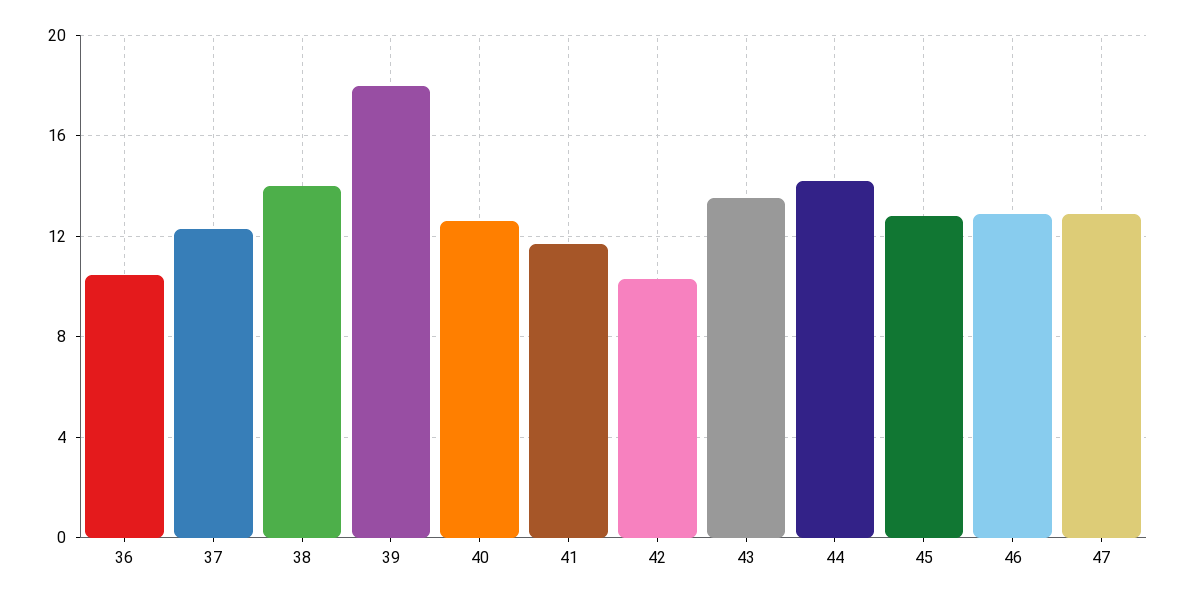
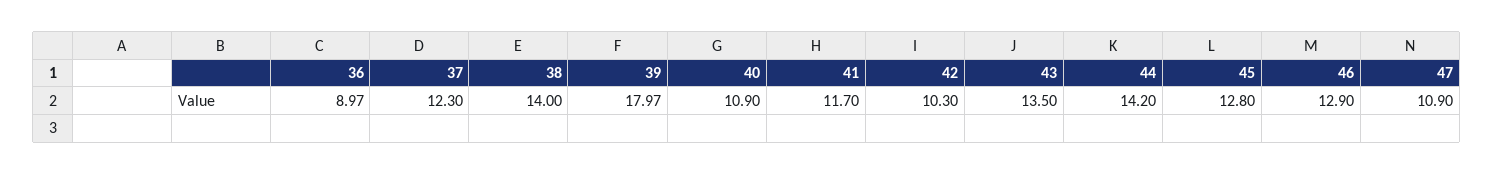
36: 10.5 -> 8.97
40: 12.5 -> 10.9
47: 13 -> 10.9

